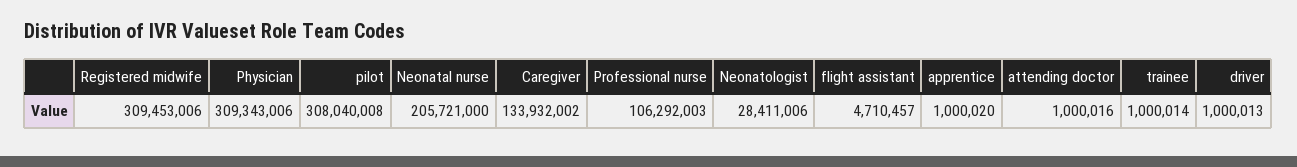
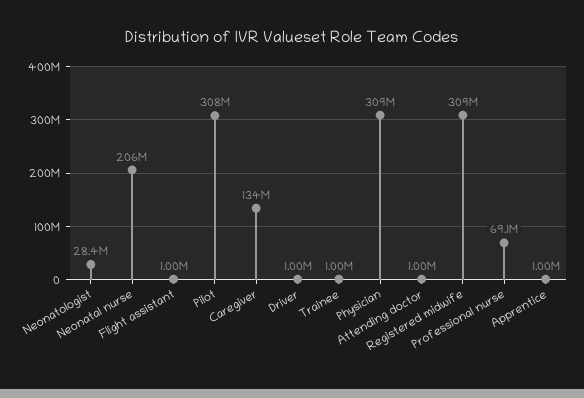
Professional nurse: 106292003 -> 69100000
flight assistant: 4710457 -> 1000000

